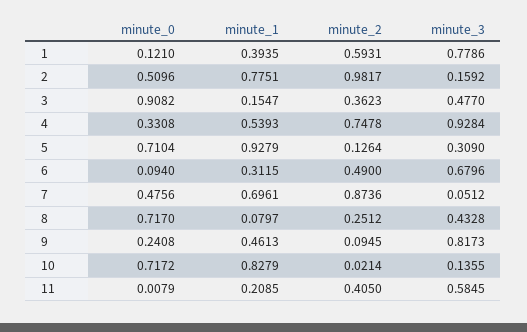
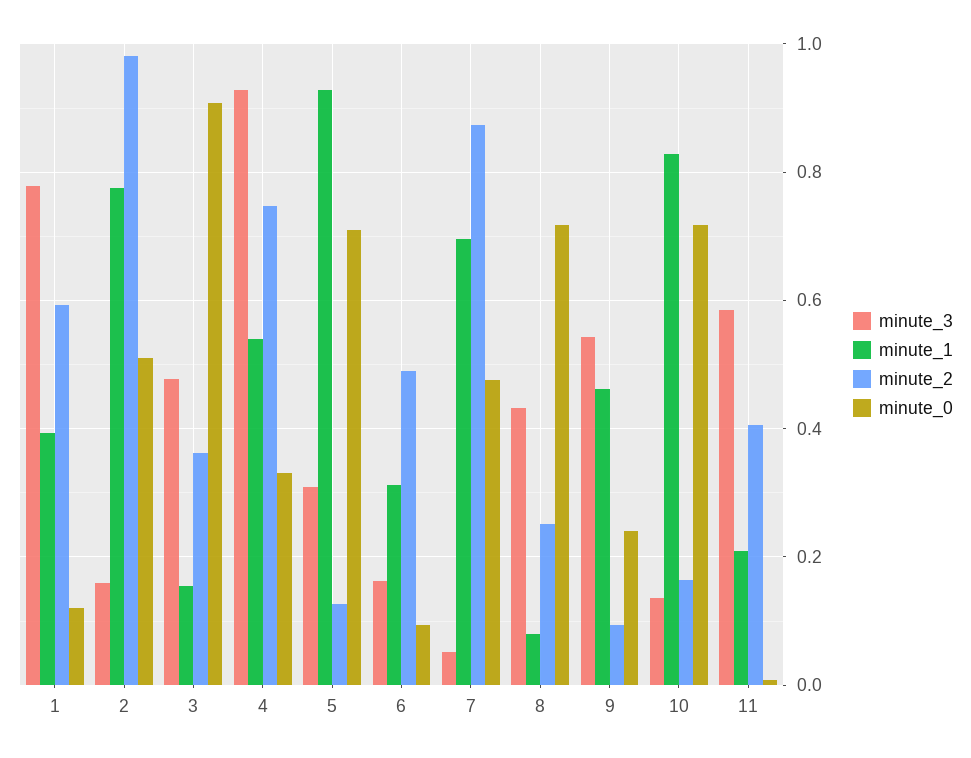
minute_3, 6: 0.6796 -> 0.16
minute_3, 9: 0.8173 -> 0.54
minute_2, 10: 0.0214 -> 0.16

